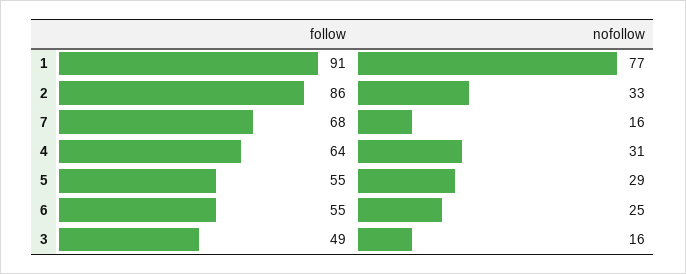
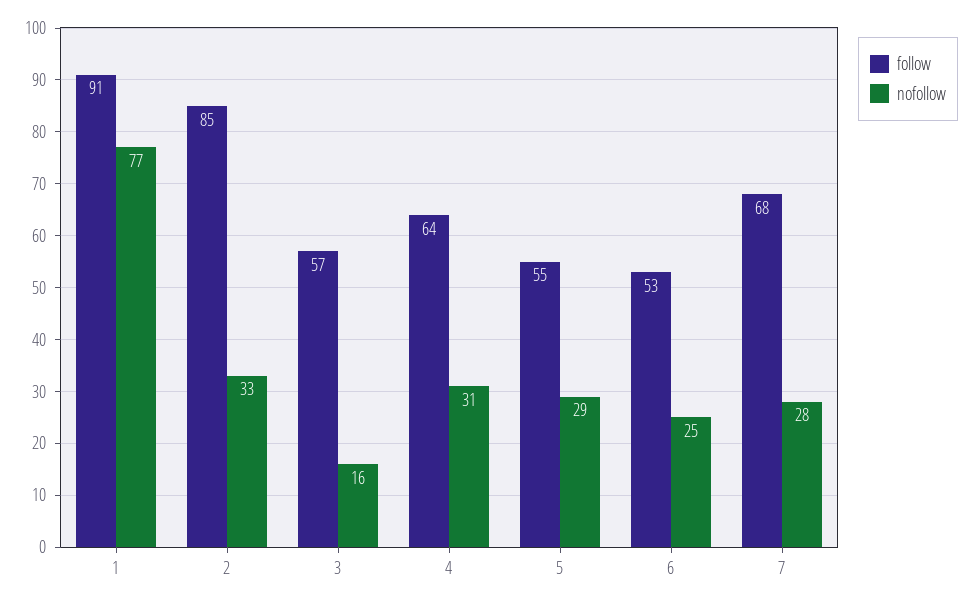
follow, 2: 86 -> 85
nofollow, 7: 16 -> 28
follow, 6: 55 -> 53
follow, 3: 49 -> 57

